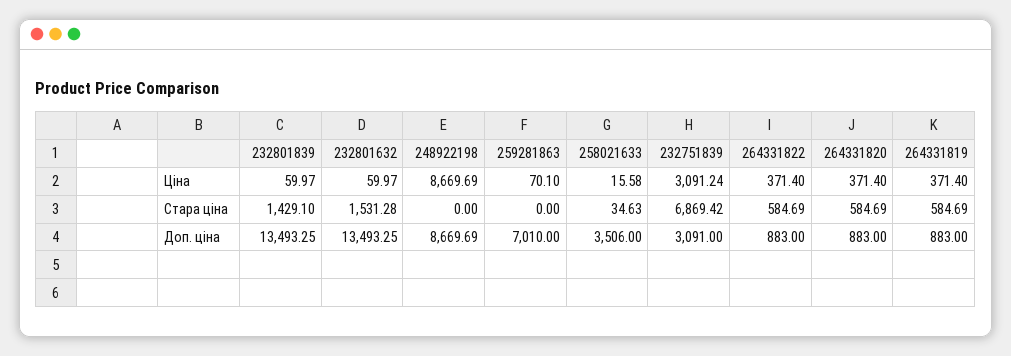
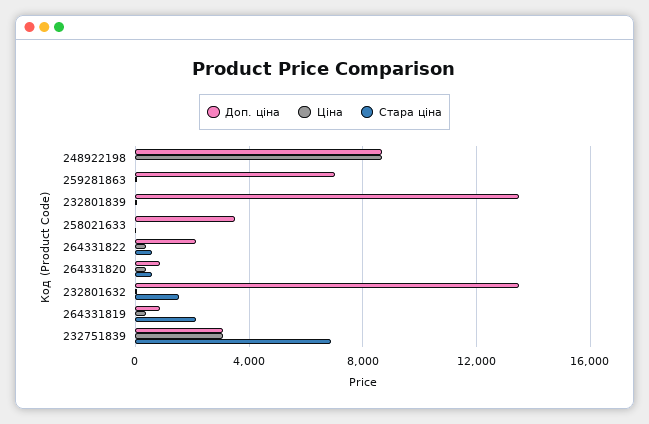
Стара ціна, 232801839: 1429.1 -> 0
Стара ціна, 264331819: 584.69 -> 2000
Доп. ціна, 264331822: 883 -> 2000

